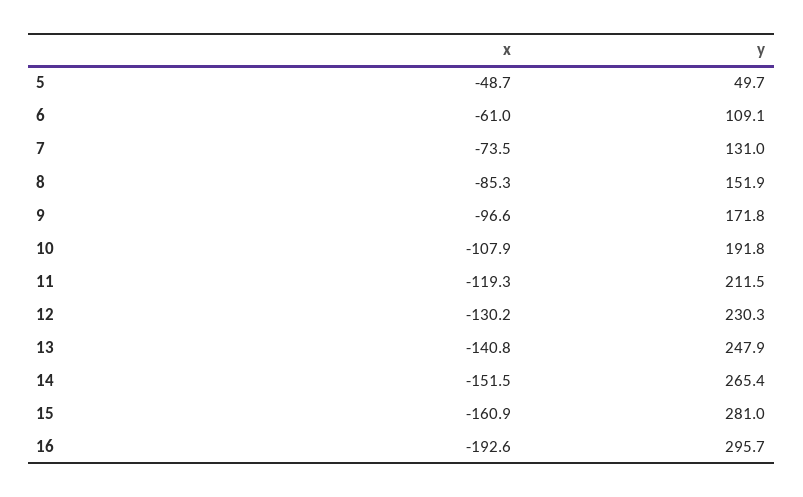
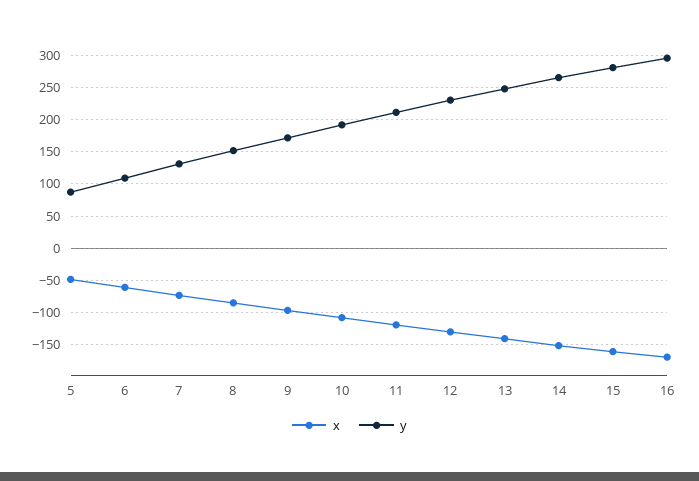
y, 5: 49.7 -> 90
x, 16: -192.6 -> -170

